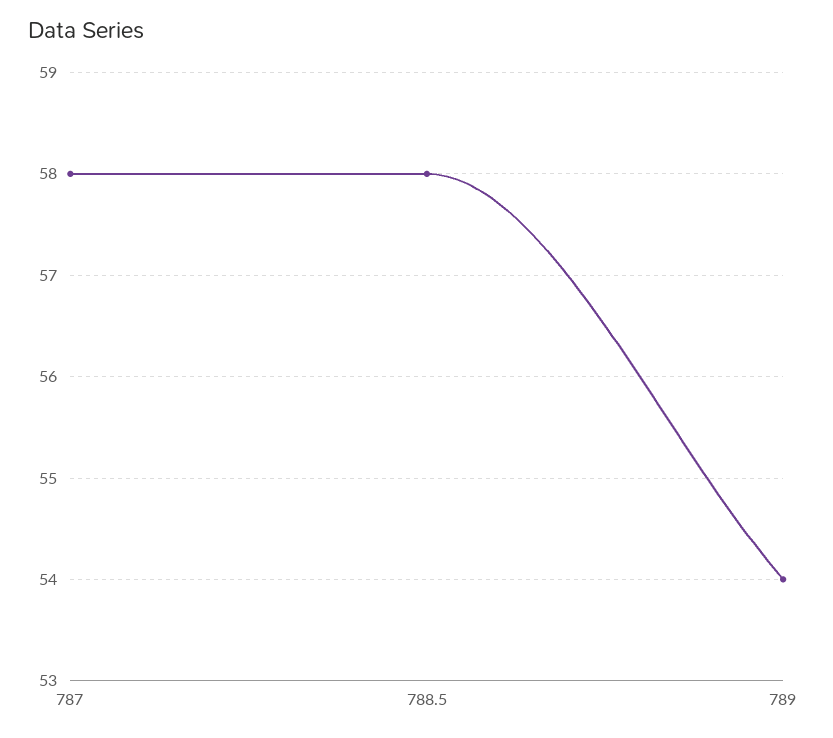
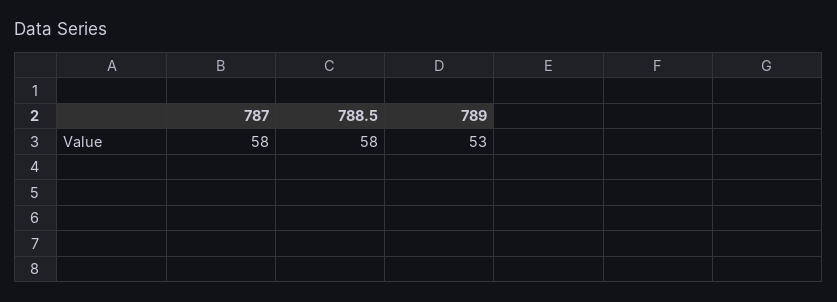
789: 54 -> 53

